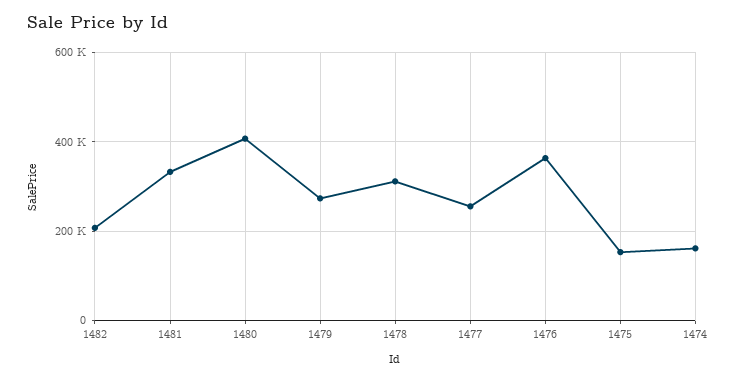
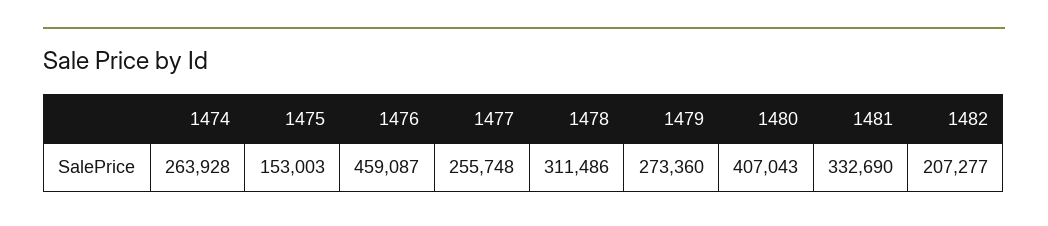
1476: 360000 -> 459087
1474: 160000 -> 263928

